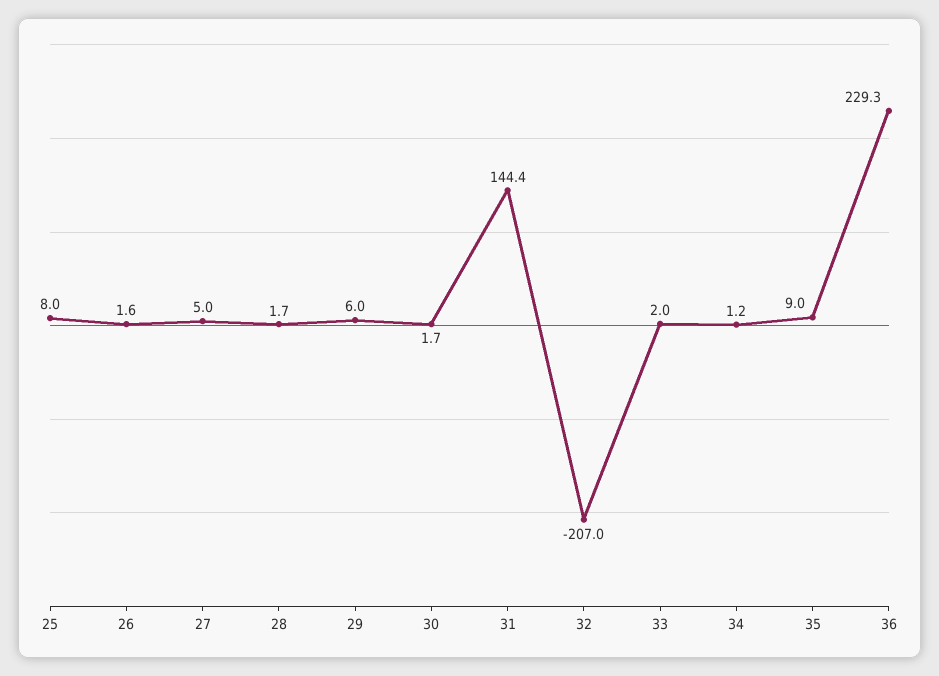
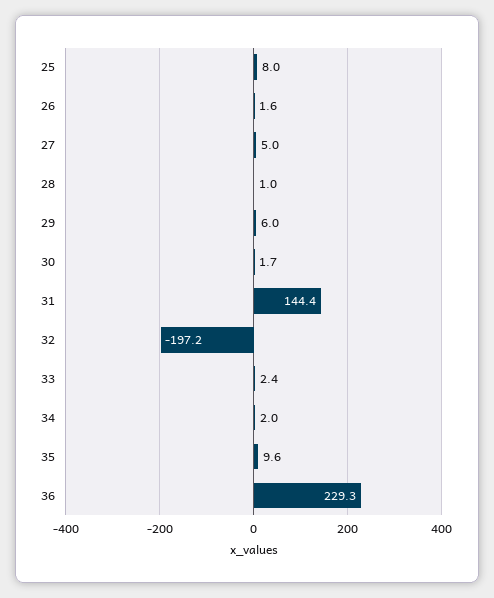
28: 1.7 -> 1
32: -207 -> -197.2
33: 2 -> 2.4
34: 1.2 -> 2
35: 9 -> 9.6

